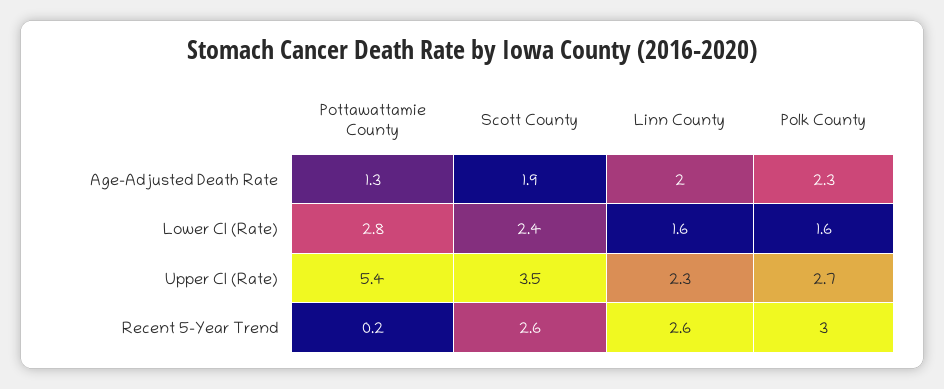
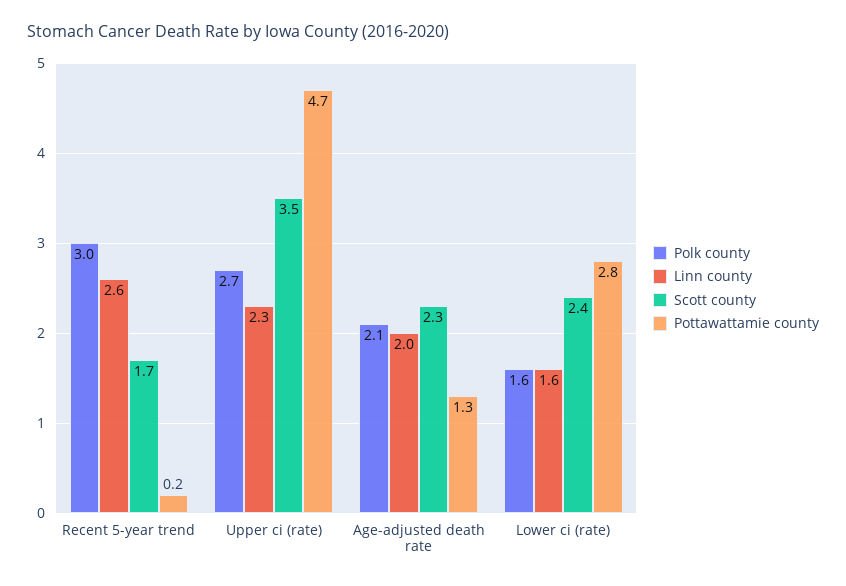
Scott County, Age-Adjusted Death Rate: 1.9 -> 2.3
Polk County, Age-Adjusted Death Rate: 2.3 -> 2.1
Pottawattamie County, Upper CI (Rate): 5.4 -> 4.7
Scott County, Recent 5-Year Trend: 2.6 -> 1.7

